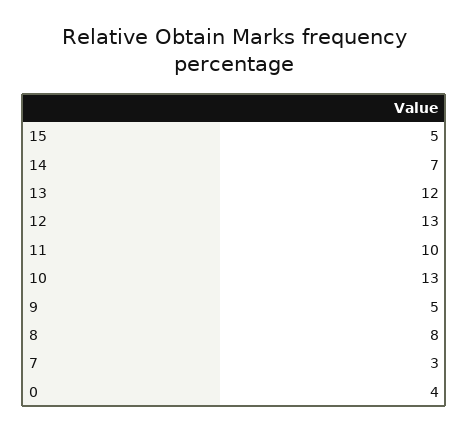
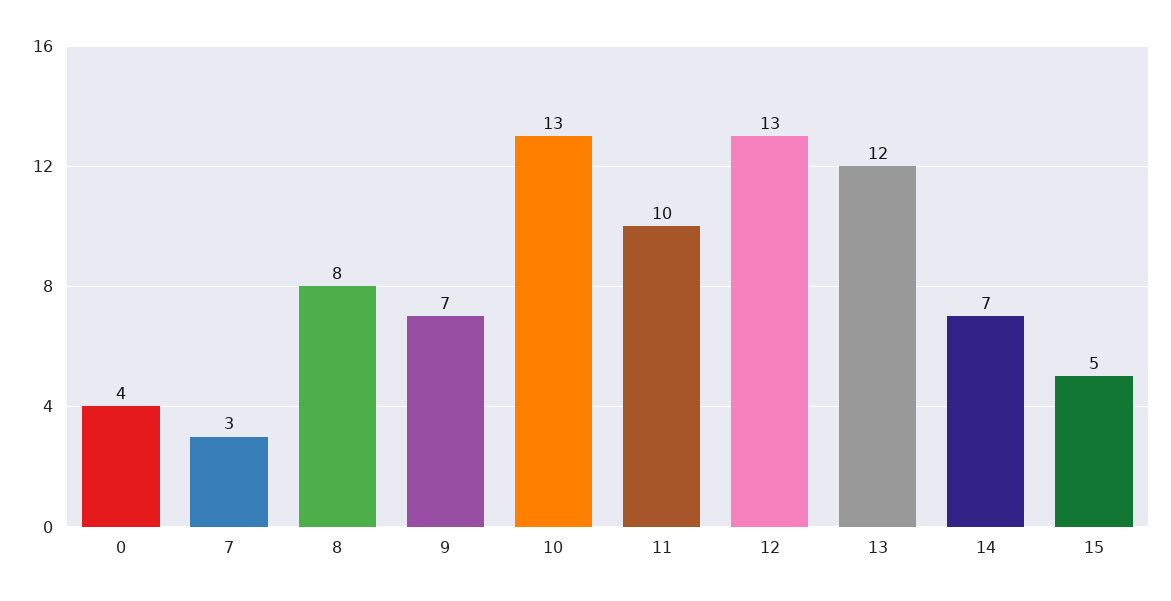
9: 5 -> 7

